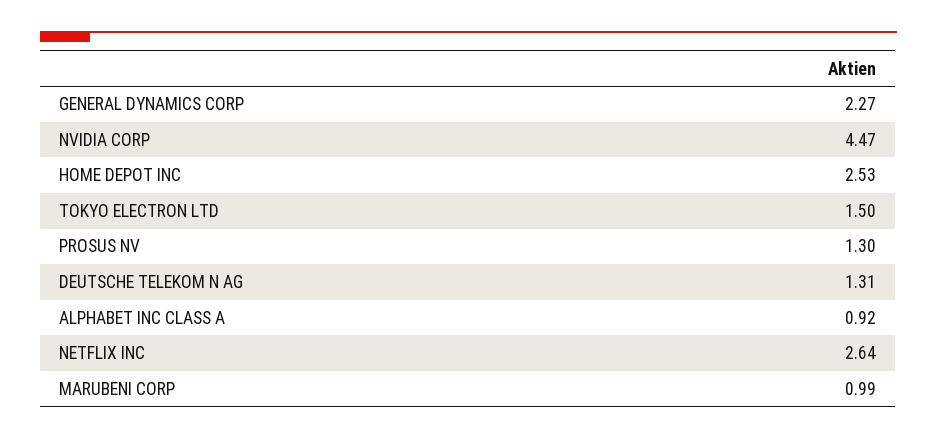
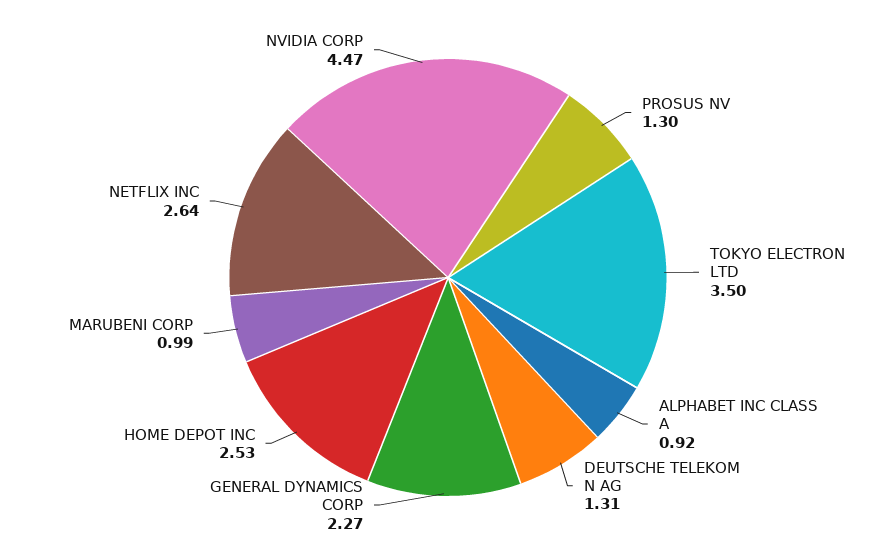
TOKYO ELECTRON LTD: 1.5 -> 3.5

